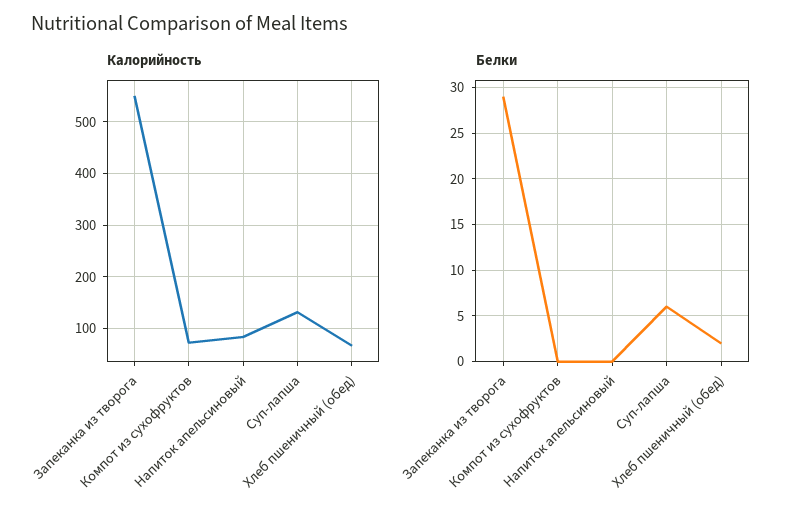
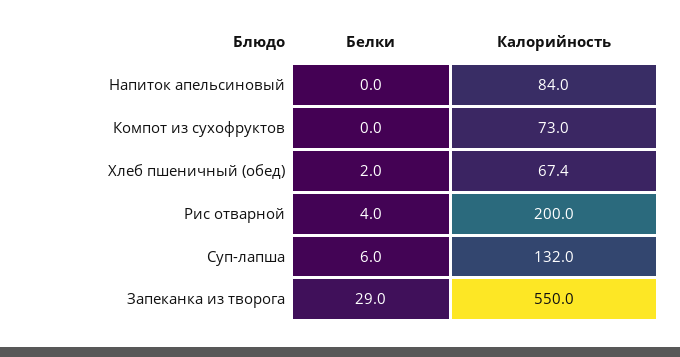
Белки, Рис отварной: none -> 4
Калорийность, Рис отварной: none -> 200

